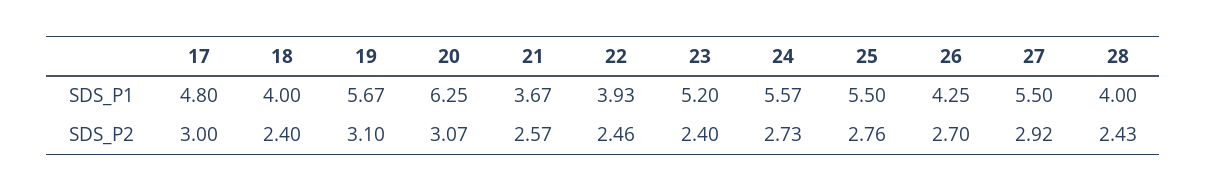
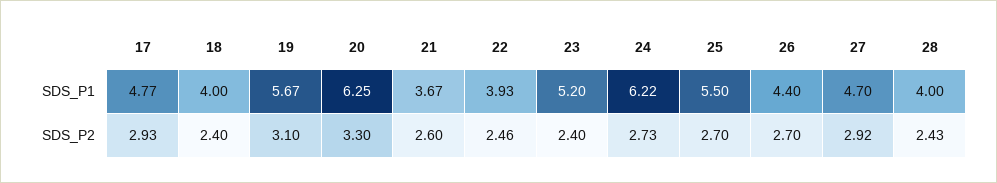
17, SDS_P1: 4.8 -> 4.77
24, SDS_P1: 5.57 -> 6.22
26, SDS_P1: 4.25 -> 4.4
27, SDS_P1: 5.5 -> 4.7
17, SDS_P2: 3 -> 2.93
20, SDS_P2: 3.07 -> 3.3
21, SDS_P2: 2.57 -> 2.6
25, SDS_P2: 2.76 -> 2.7

